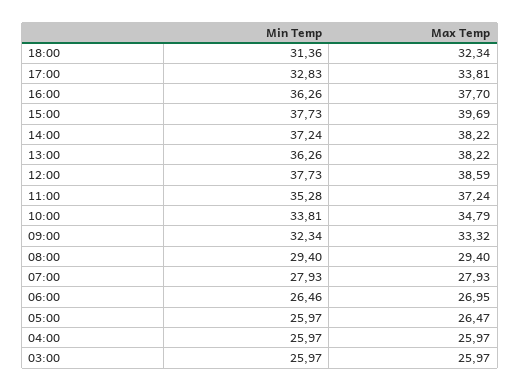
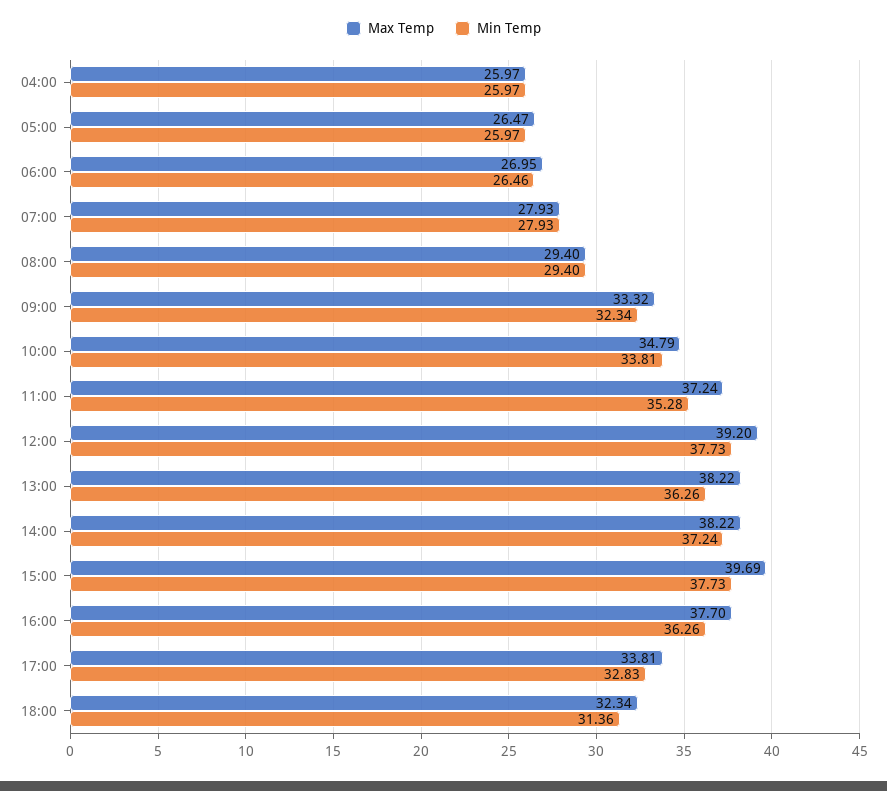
Max Temp, 12:00: 38.59 -> 39.2
Min Temp, 03:00: 25.97 -> none
Max Temp, 03:00: 25.97 -> none

